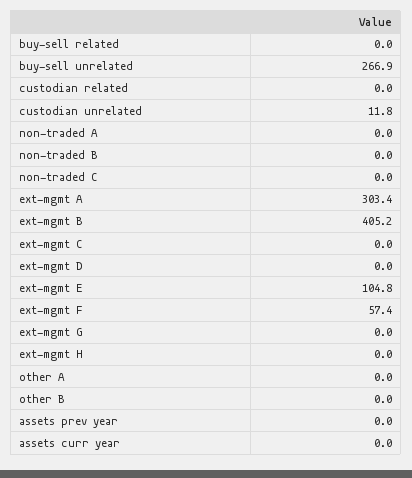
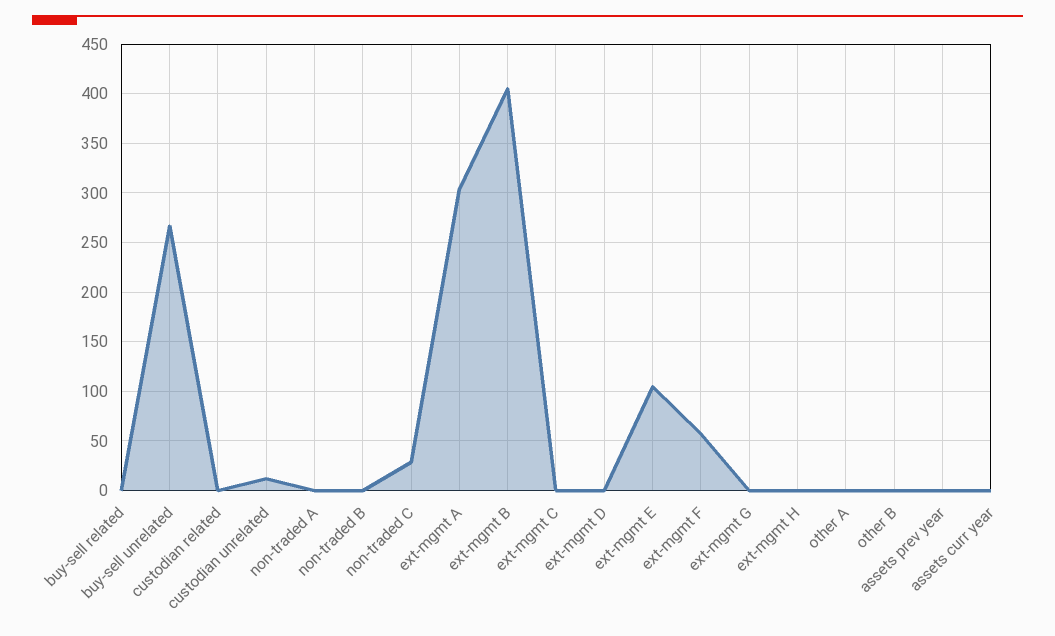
non-traded C: 0 -> 30

